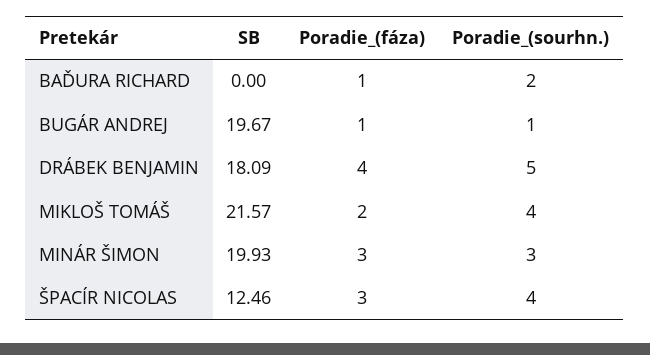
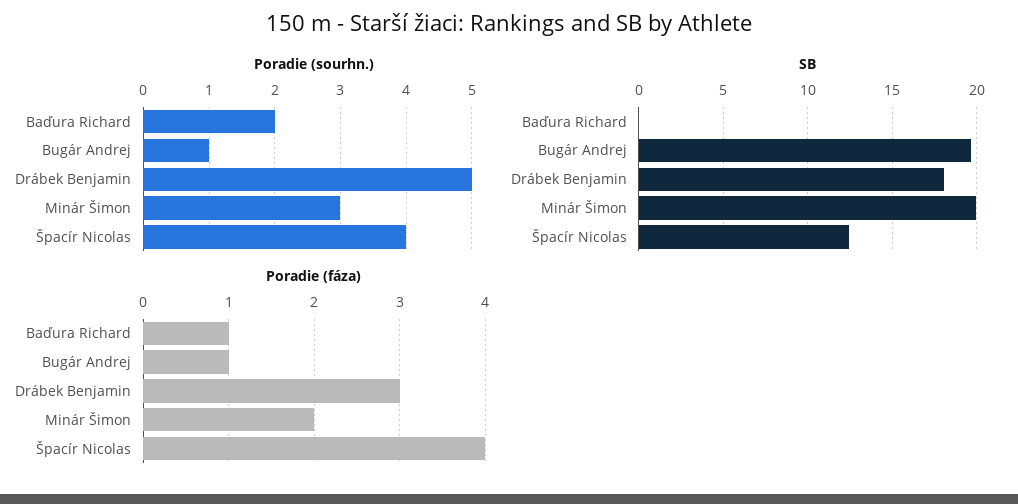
Poradie_(fáza), DRÁBEK BENJAMIN: 4 -> 3
SB, MIKLOŠ TOMÁŠ: 21.57 -> none
Poradie_(fáza), MIKLOŠ TOMÁŠ: 2 -> none
Poradie_(sourhn.), MIKLOŠ TOMÁŠ: 4 -> none
Poradie_(fáza), MINÁR ŠIMON: 3 -> 2
Poradie_(fáza), ŠPACÍR NICOLAS: 3 -> 4

